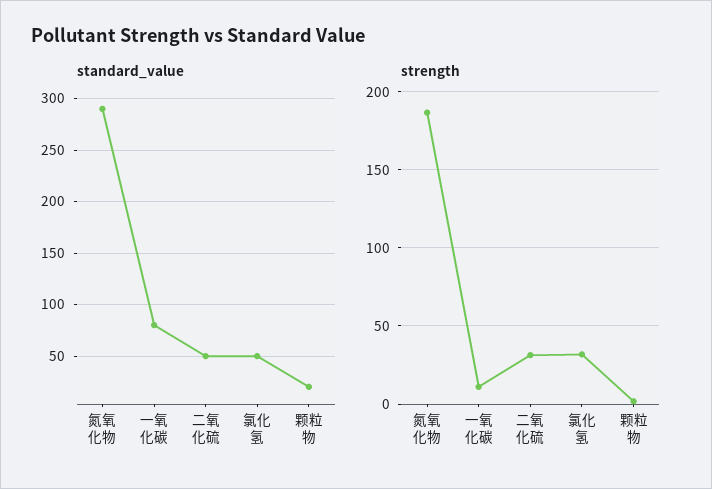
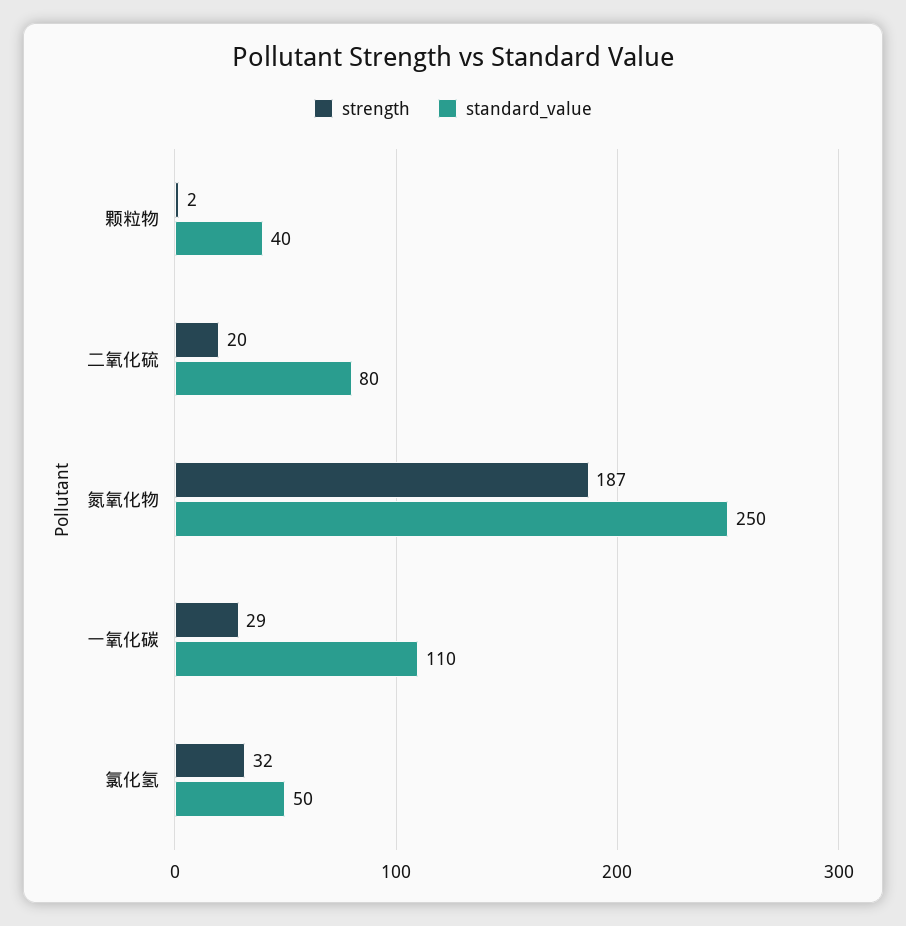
standard_value, 氮氧化物: 290 -> 250
standard_value, 一氧化碳: 80 -> 110
standard_value, 二氧化硫: 50 -> 80
standard_value, 颗粒物: 20 -> 40
strength, 一氧化碳: 10 -> 29
strength, 二氧化硫: 30 -> 20

